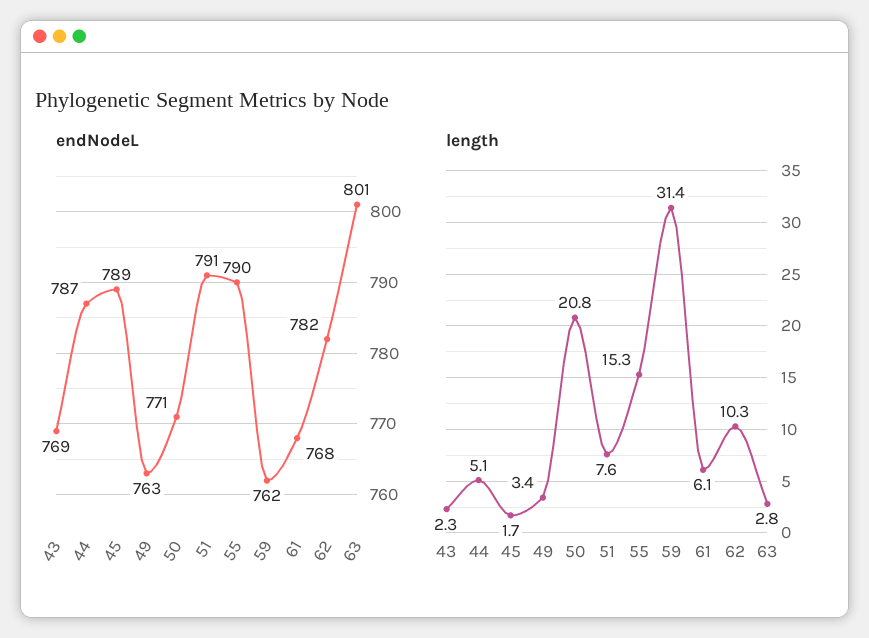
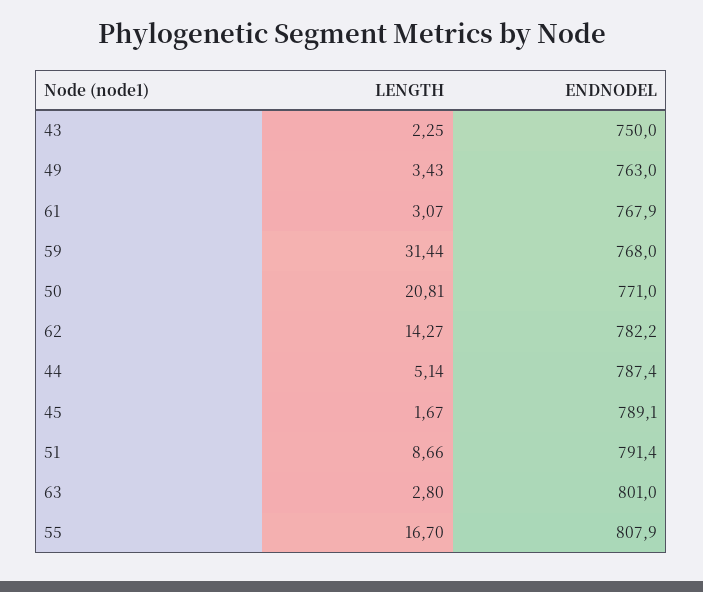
endNodeL, 43: 769 -> 750
endNodeL, 55: 790 -> 807.9
endNodeL, 59: 762 -> 768
length, 51: 7.6 -> 8.66
length, 55: 15.3 -> 16.7
length, 61: 6.1 -> 3.07
length, 62: 10.3 -> 14.27

